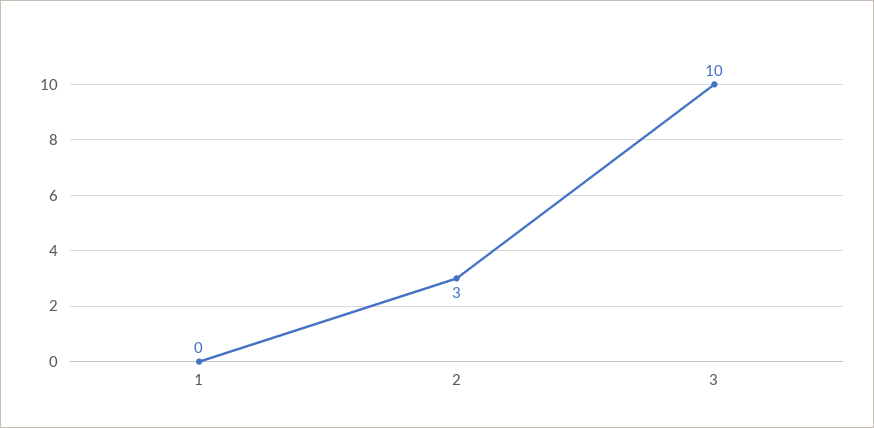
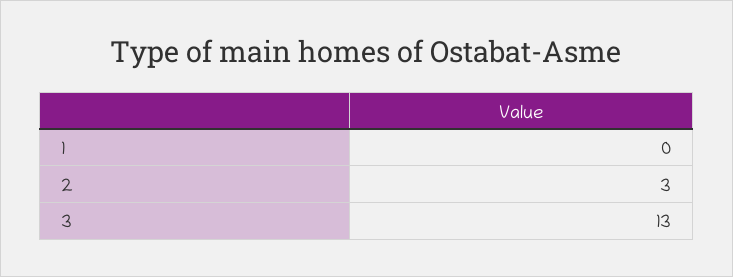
3: 10 -> 13

